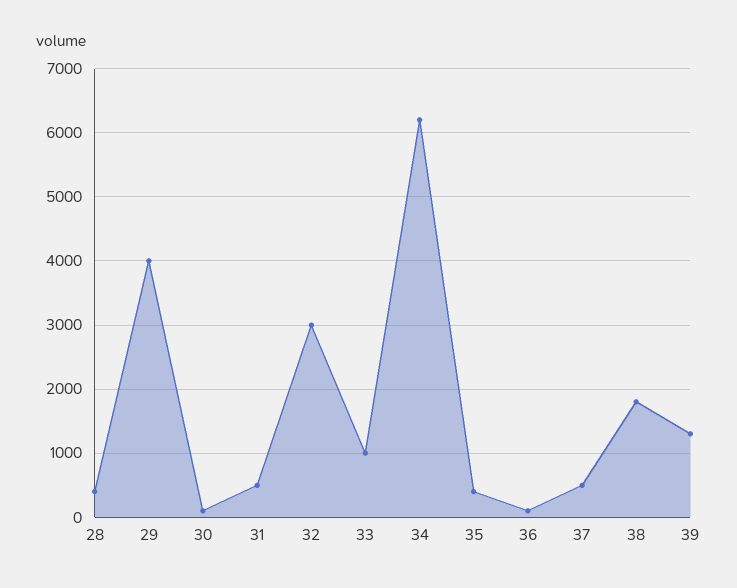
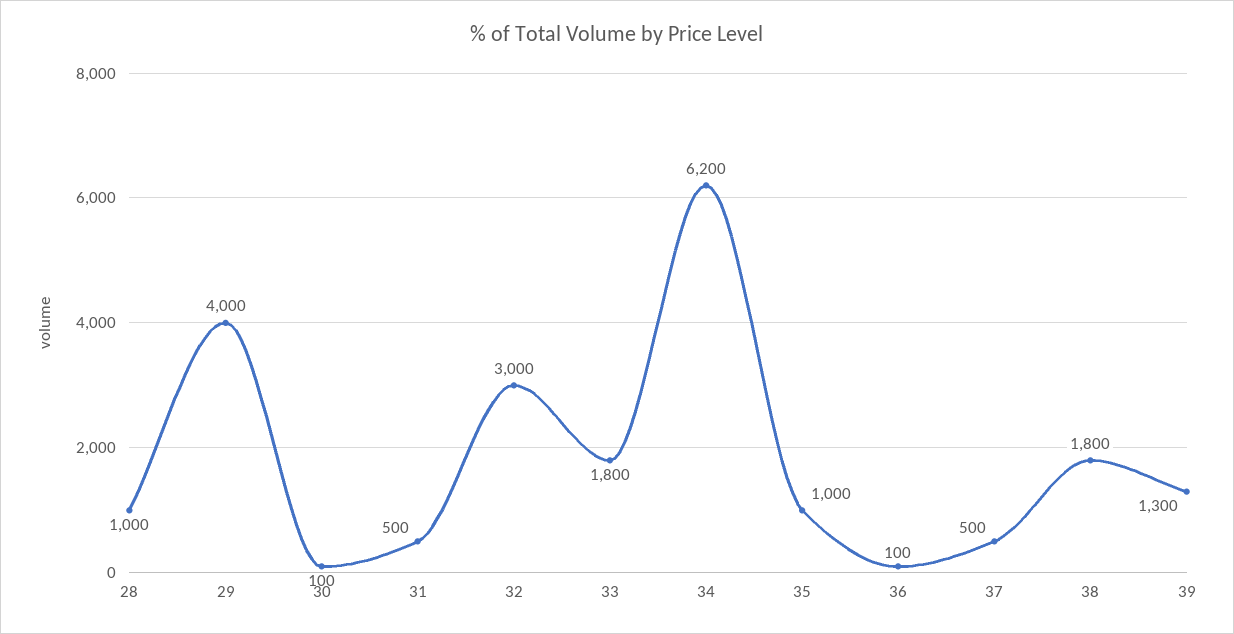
28: 400 -> 1000
33: 1000 -> 1800
35: 400 -> 1000

